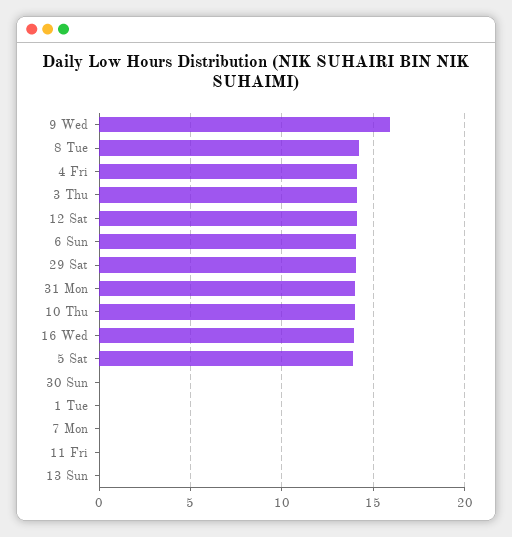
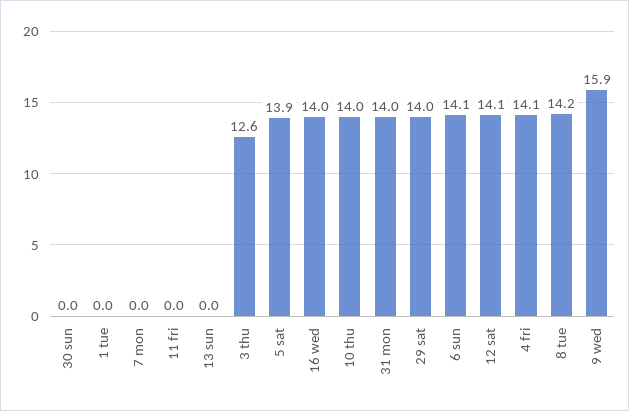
3 Thu: 14 -> 12.6

